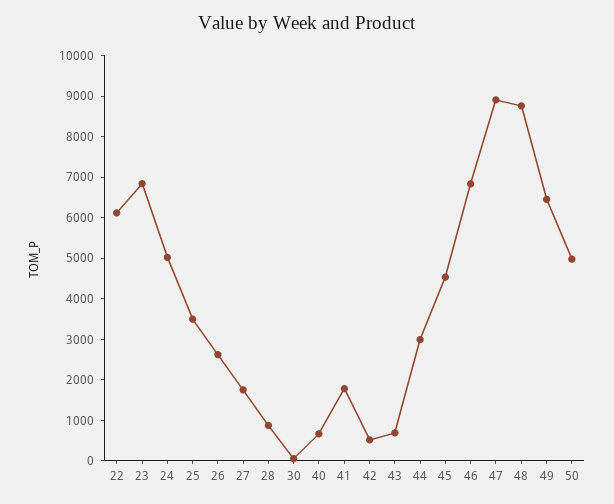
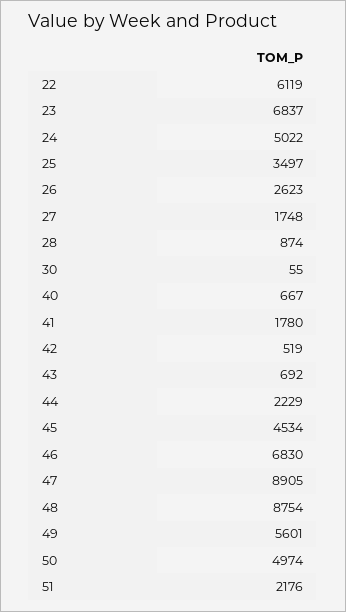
44: 3000 -> 2229
49: 6400 -> 5601
51: none -> 2176

